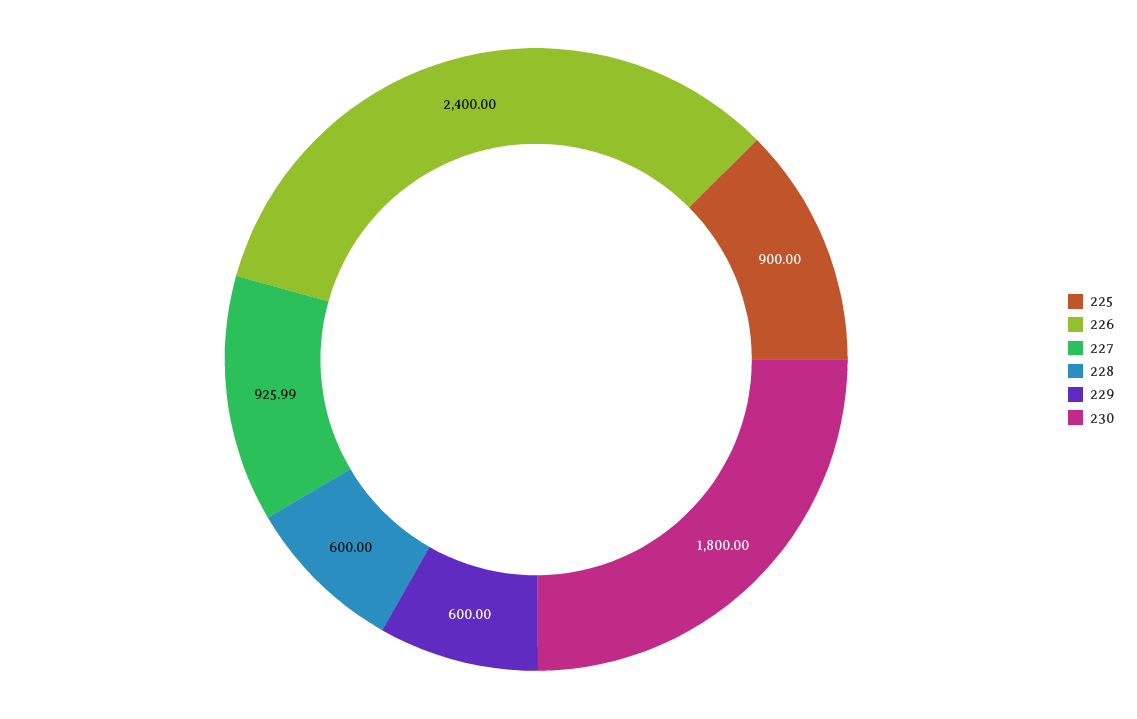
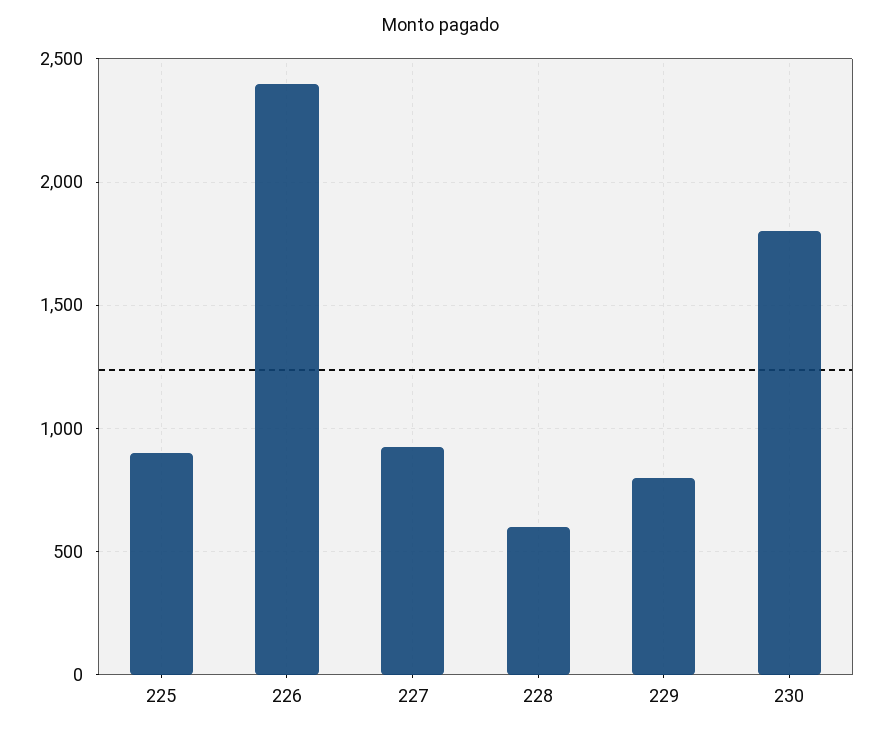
229: 600 -> 800

